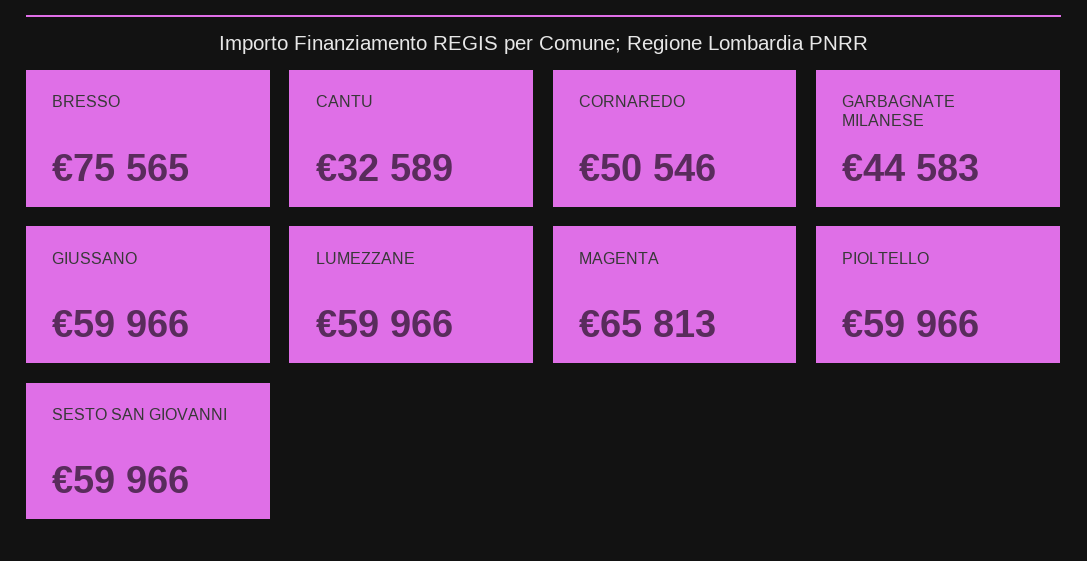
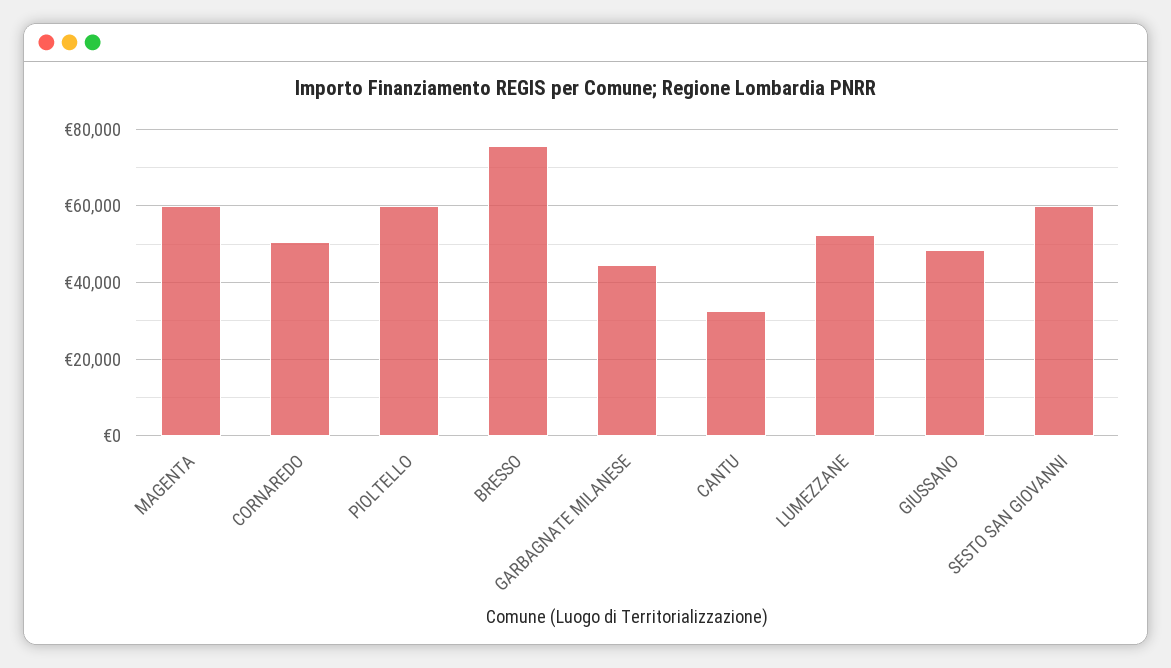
GIUSSANO: 59966 -> 48000
LUMEZZANE: 59966 -> 52000
MAGENTA: 65813 -> 60000

